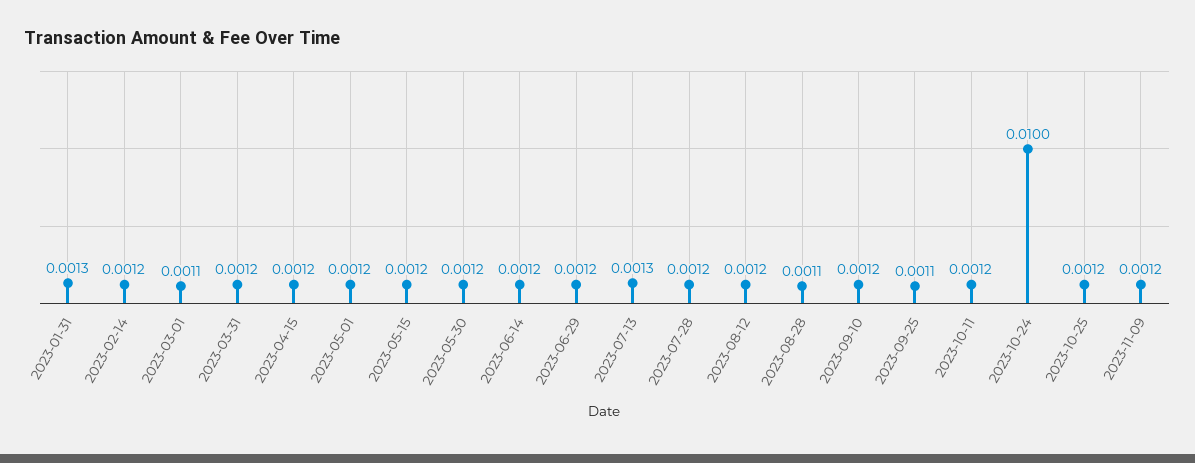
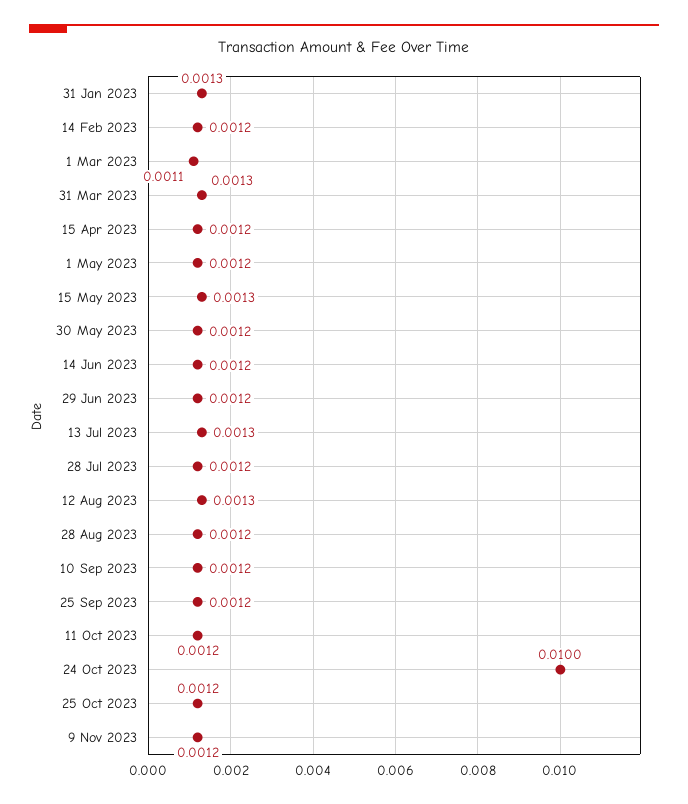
2023-03-31: 0.0012 -> 0.0013
2023-05-15: 0.0012 -> 0.0013
2023-08-12: 0.0012 -> 0.0013
2023-08-28: 0.0011 -> 0.0012
2023-09-25: 0.0011 -> 0.0012

